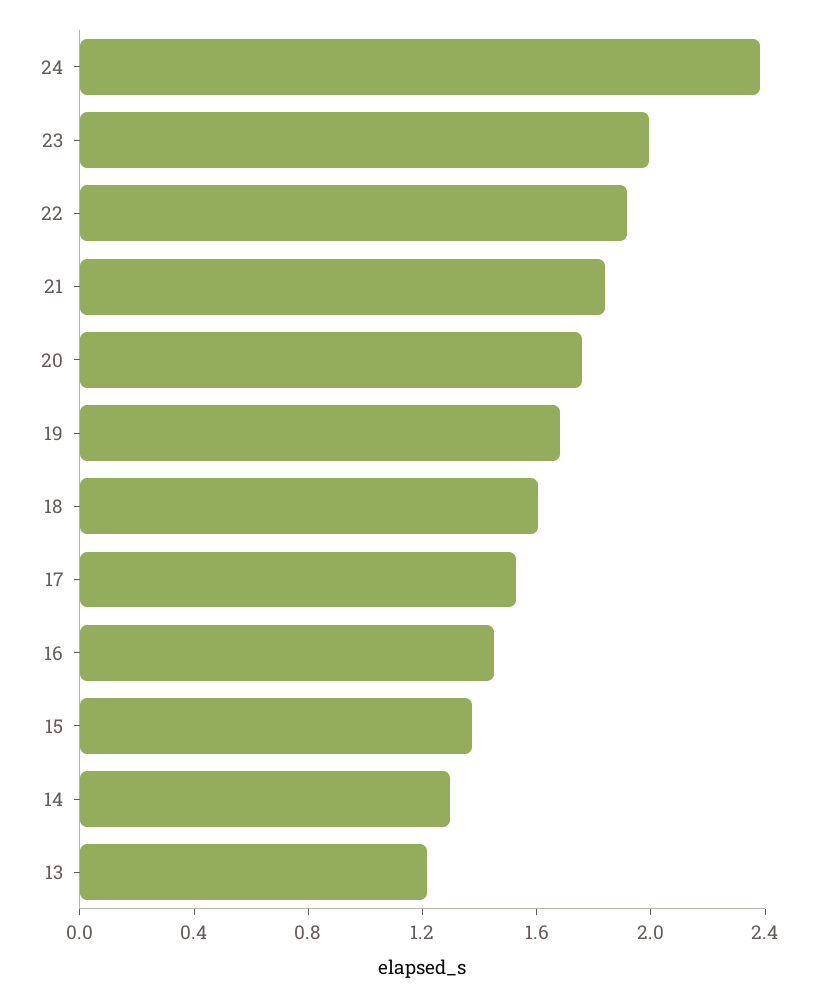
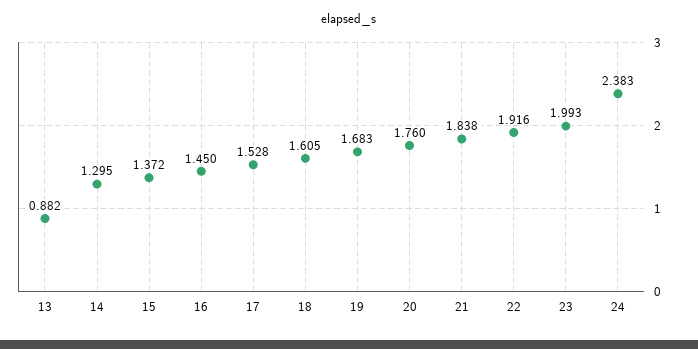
13: 1.2 -> 0.882

